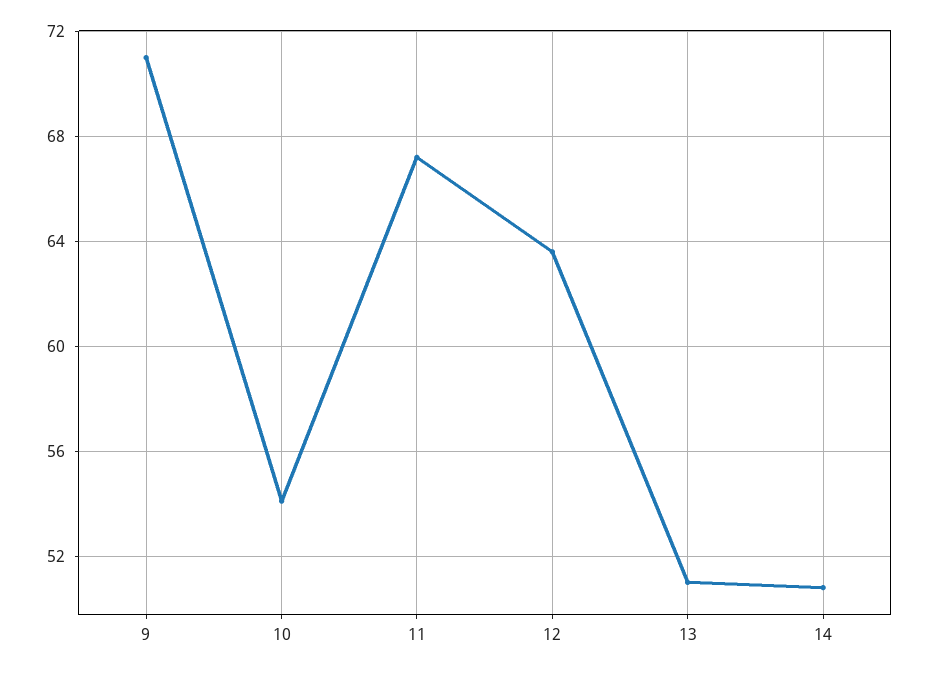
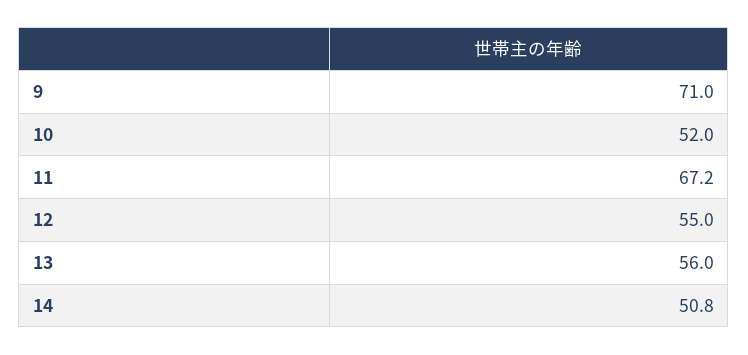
10: 54 -> 52
12: 63.5 -> 55
13: 51 -> 56

